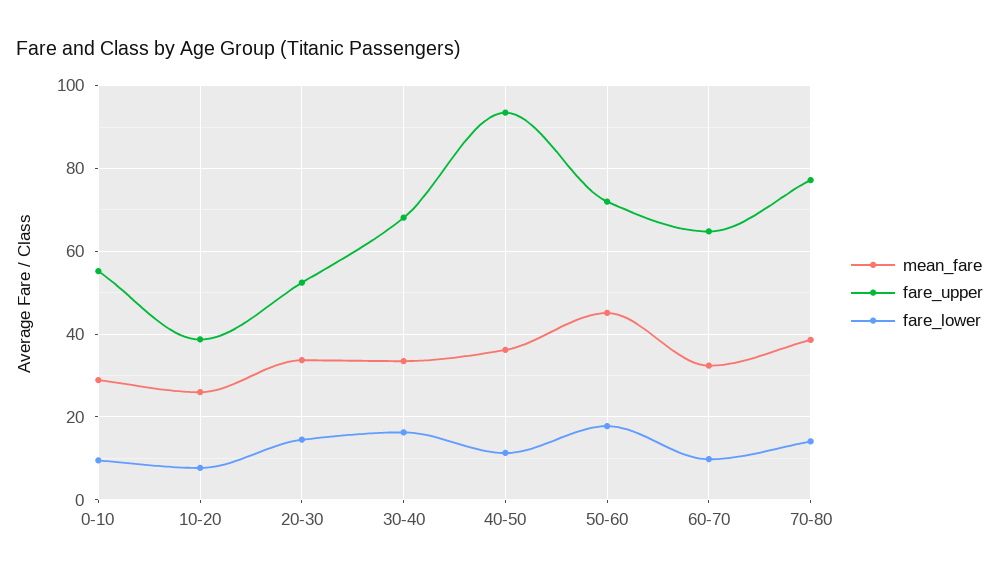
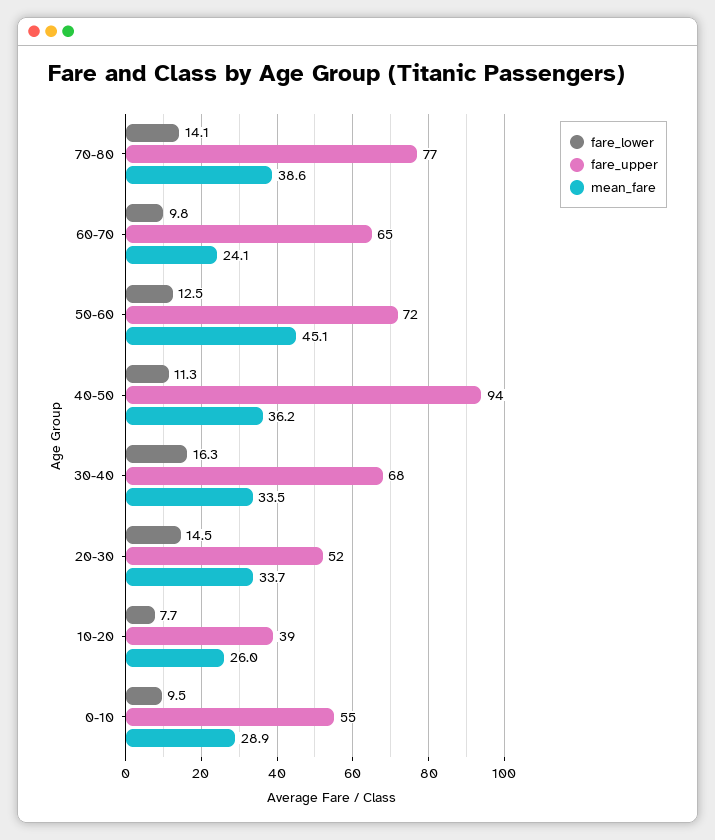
fare_lower, 50-60: 18 -> 12.5
mean_fare, 60-70: 32 -> 24.1

